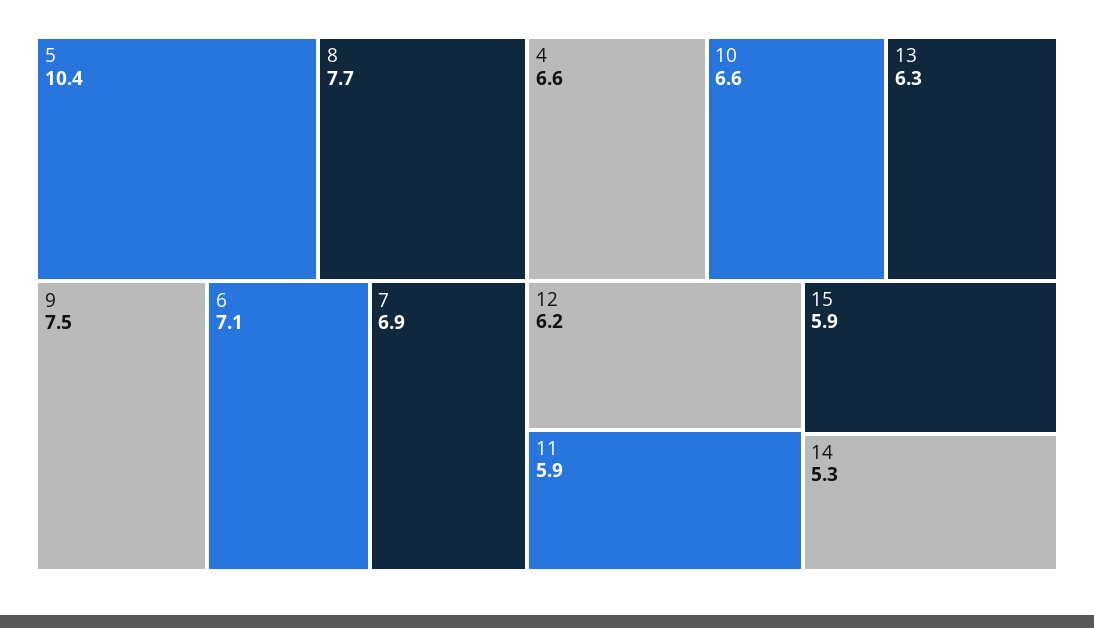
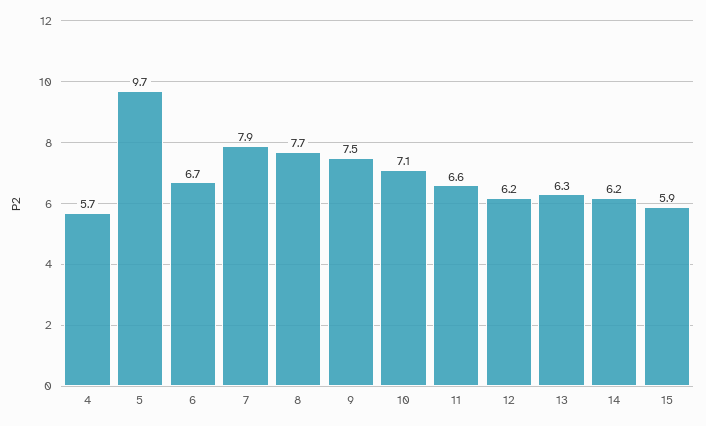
5: 10.4 -> 9.7
6: 7.1 -> 6.7
7: 6.9 -> 7.9
4: 6.6 -> 5.7
10: 6.6 -> 7.1
11: 5.9 -> 6.6
14: 5.3 -> 6.2

